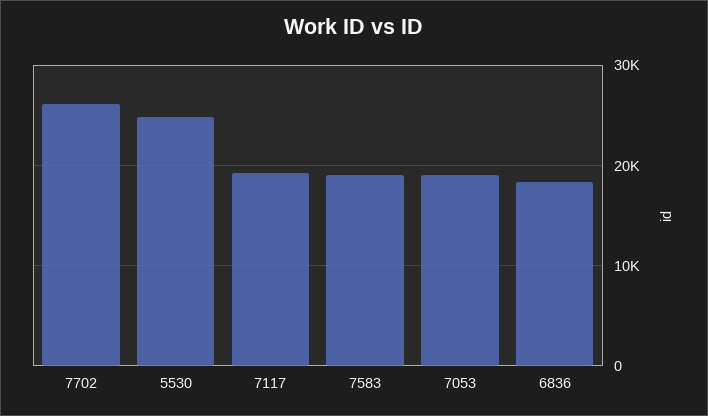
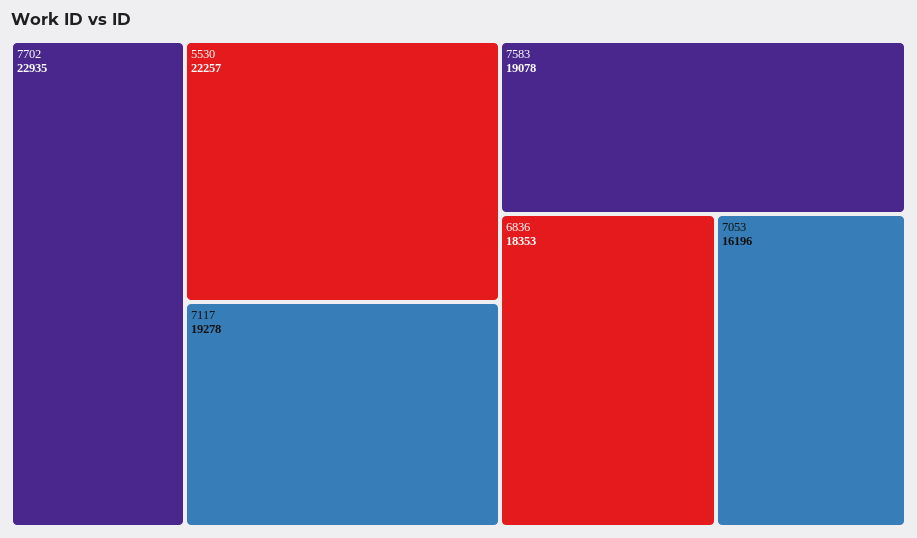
7702: 26000 -> 22935
5530: 25000 -> 22257
7053: 19000 -> 16196

